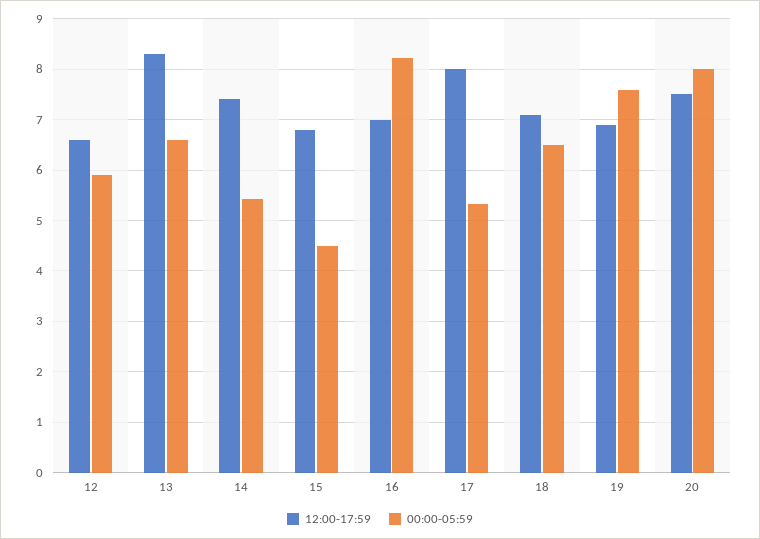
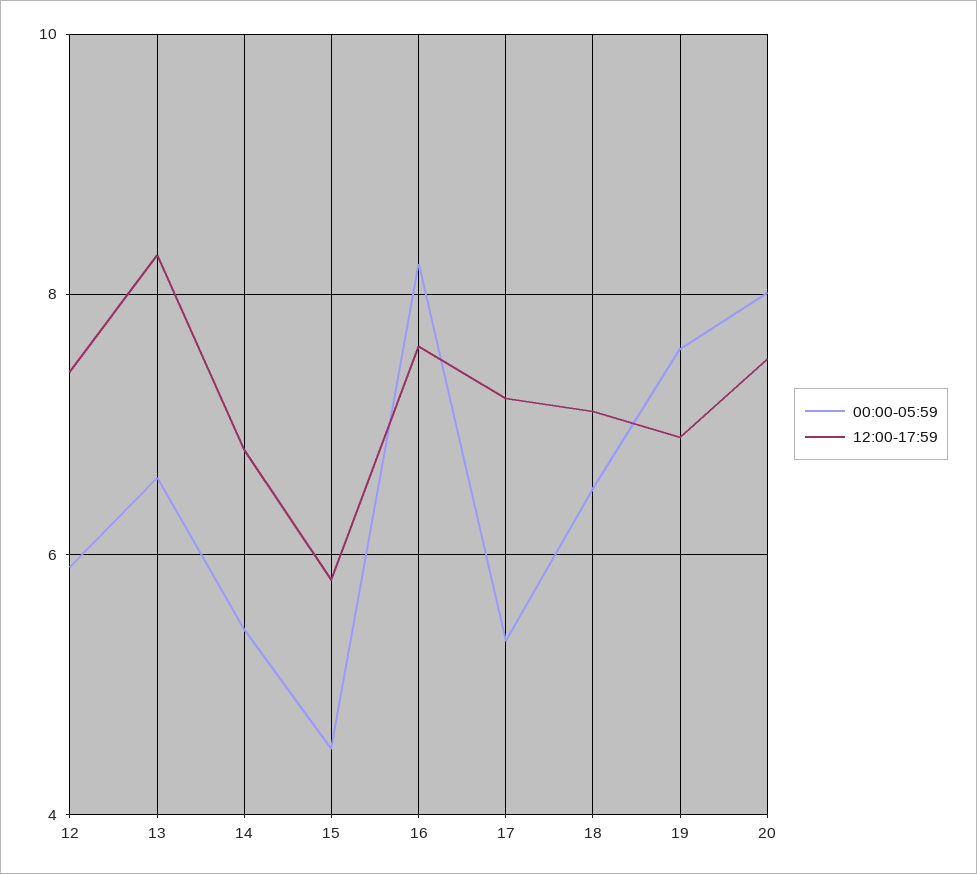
12:00-17:59, 12: 6.6 -> 7.4
12:00-17:59, 14: 7.4 -> 6.8
12:00-17:59, 15: 6.8 -> 5.8
12:00-17:59, 16: 7 -> 7.6
12:00-17:59, 17: 8 -> 7.2

